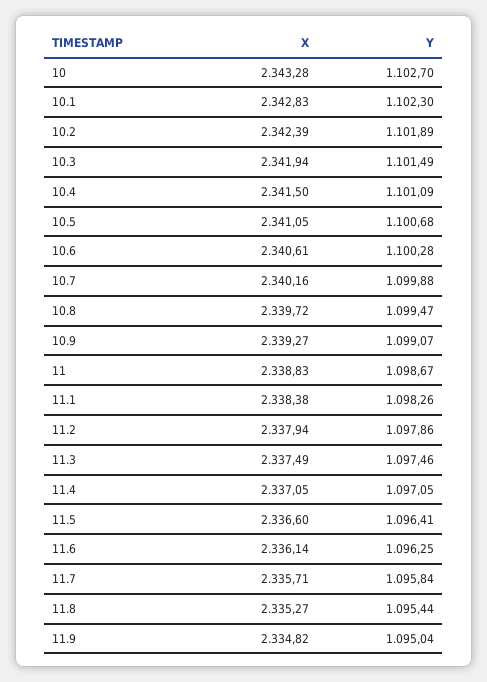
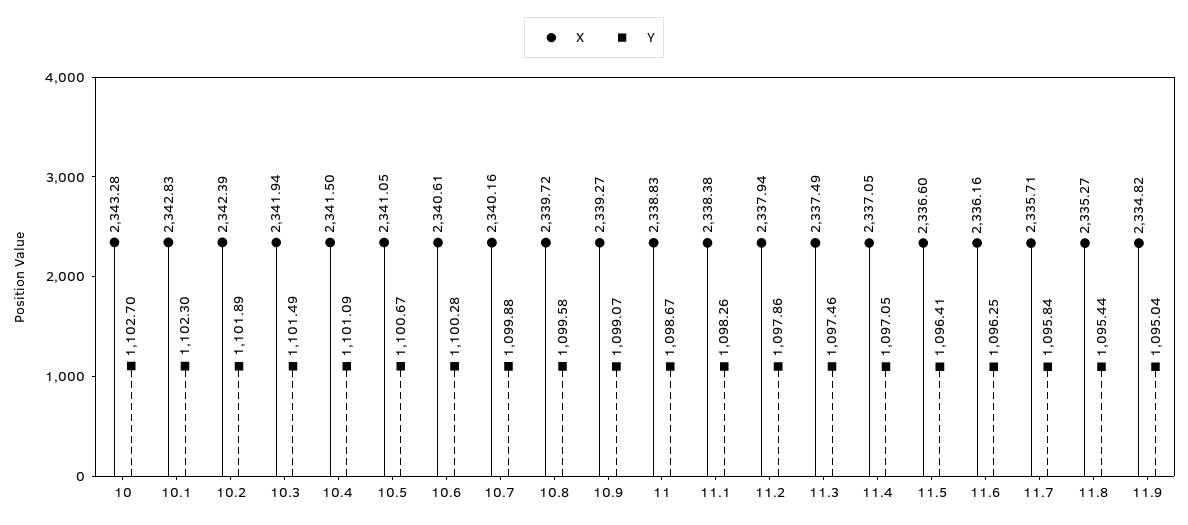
Y, 10.5: 1100.68 -> 1100.67
Y, 10.8: 1099.47 -> 1099.58
X, 11.6: 2336.14 -> 2336.16

